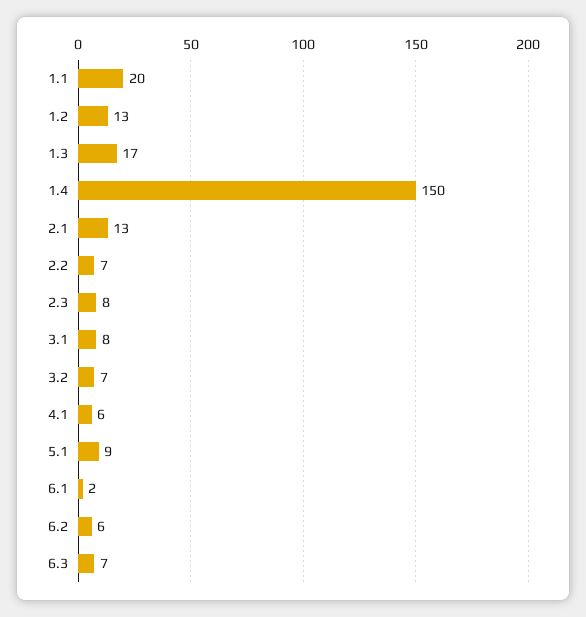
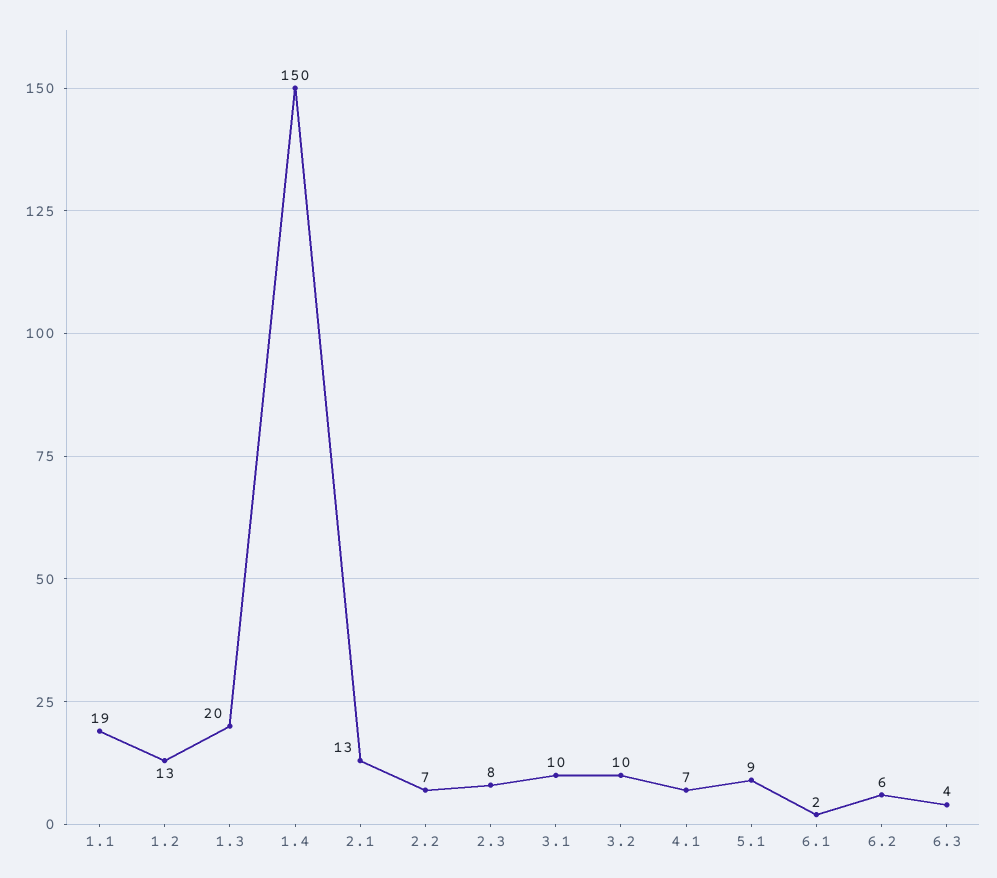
1.1: 20 -> 19
1.3: 17 -> 20
3.1: 8 -> 10
3.2: 7 -> 10
4.1: 6 -> 7
6.3: 7 -> 4

